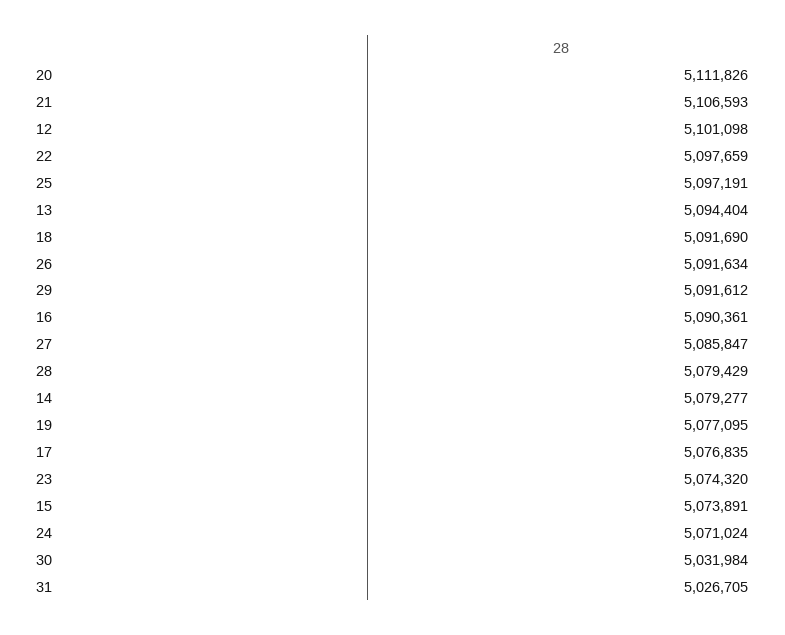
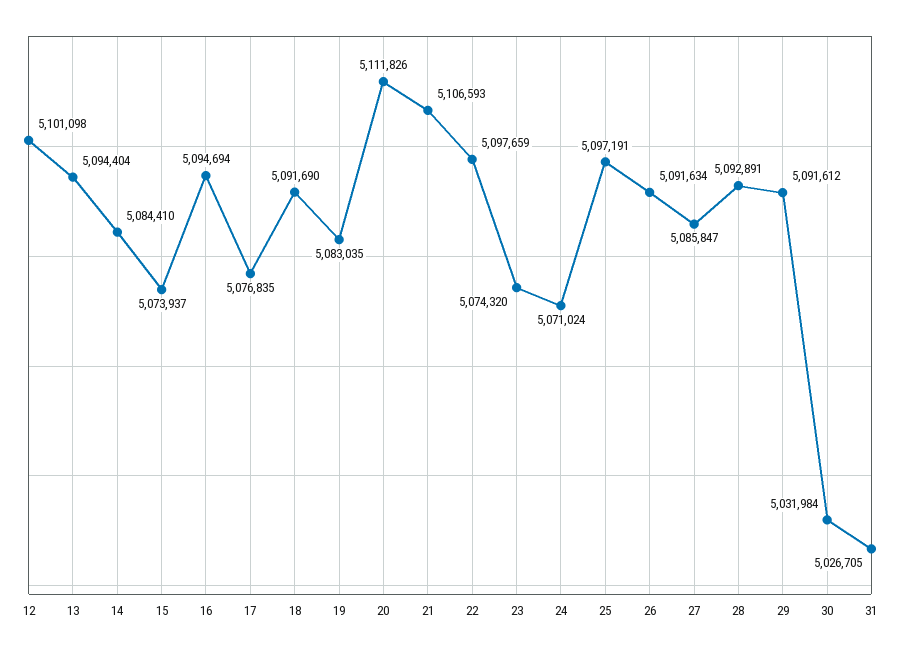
16: 5090361 -> 5094694
28: 5079429 -> 5092891
14: 5079277 -> 5084410
19: 5077095 -> 5083035
15: 5073891 -> 5073937

